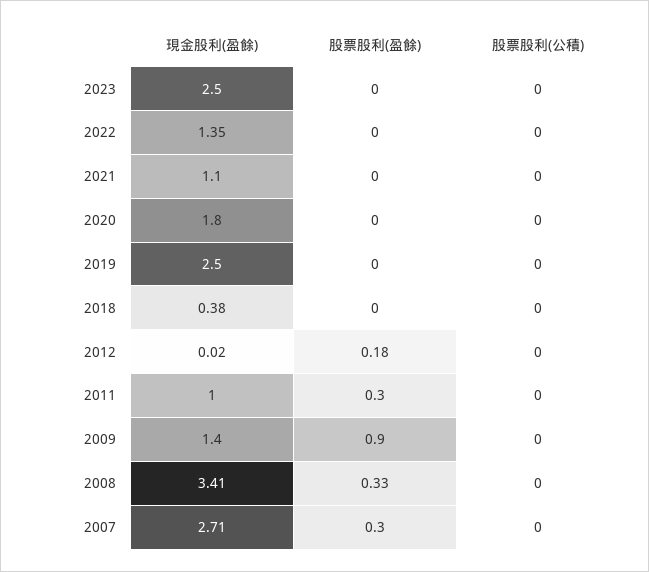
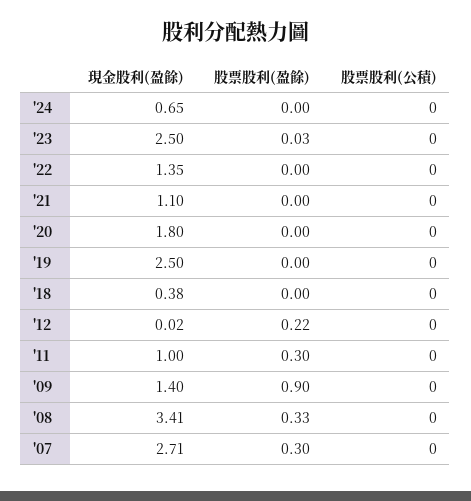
股票股利(盈餘), 2023: 0 -> 0.03
股票股利(盈餘), 2012: 0.18 -> 0.22
現金股利(盈餘), '24: none -> 0.65
股票股利(盈餘), '24: none -> 0
股票股利(公積), '24: none -> 0

